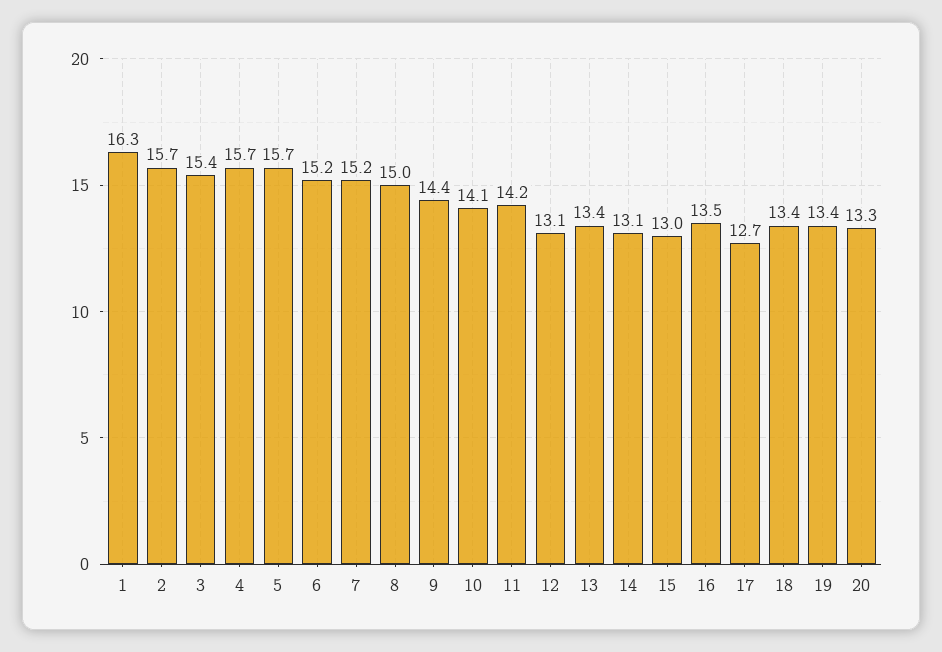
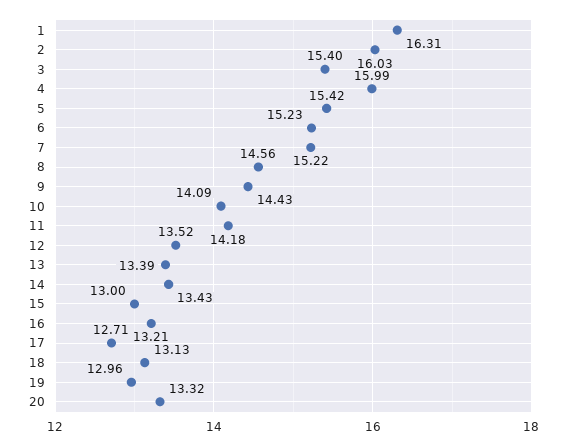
2: 15.7 -> 16.03
4: 15.7 -> 15.99
5: 15.7 -> 15.42
8: 15 -> 14.56
12: 13.1 -> 13.52
14: 13.1 -> 13.43
16: 13.5 -> 13.21
18: 13.4 -> 13.13
19: 13.4 -> 12.96

